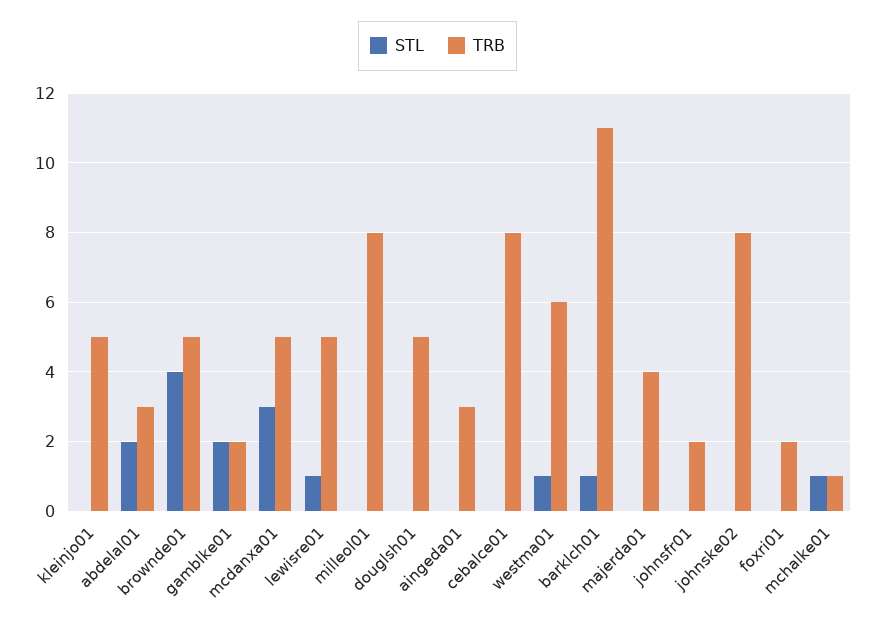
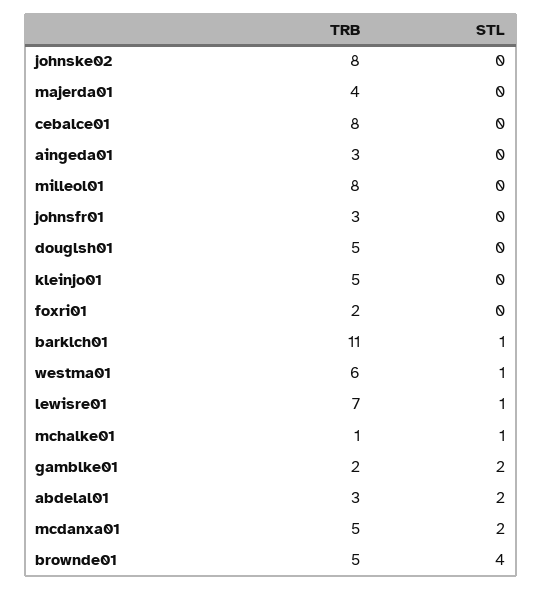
STL, mcdanxa01: 3 -> 2
TRB, lewisre01: 5 -> 7
TRB, johnsfr01: 2 -> 3

